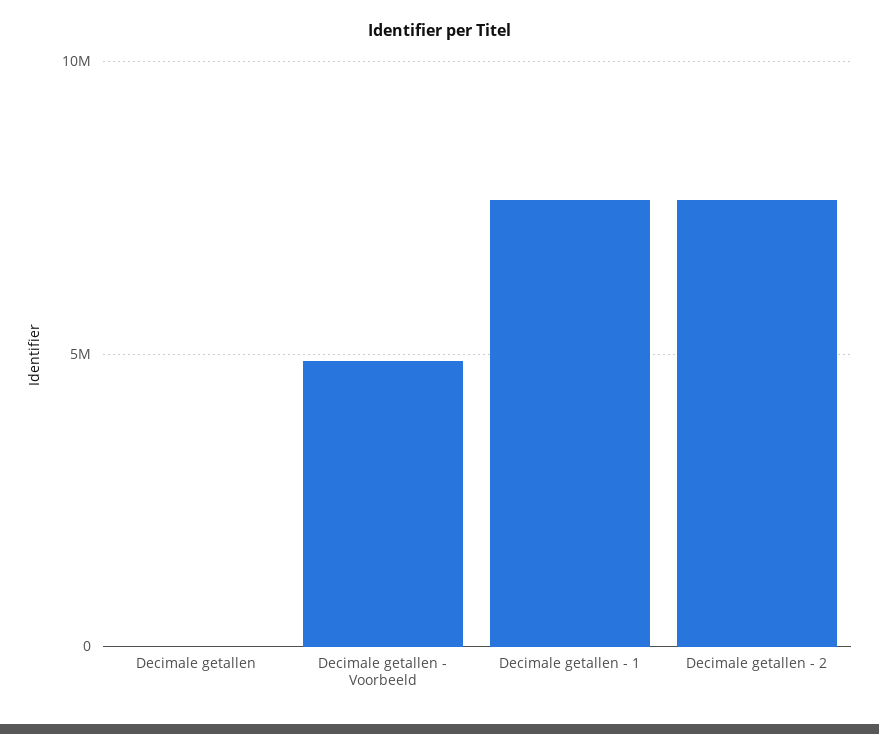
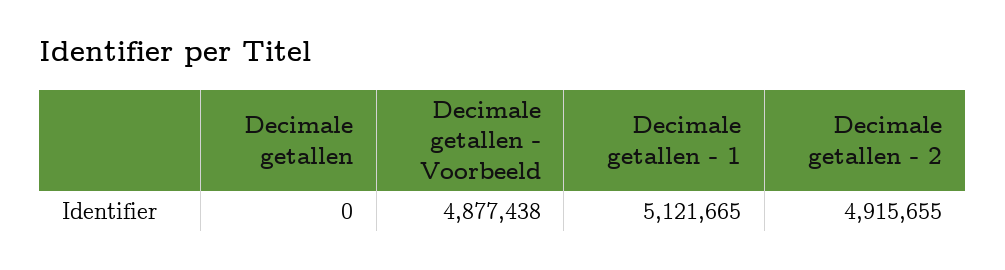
Decimale getallen - 1: 7500000 -> 5121665
Decimale getallen - 2: 7500000 -> 4915655

